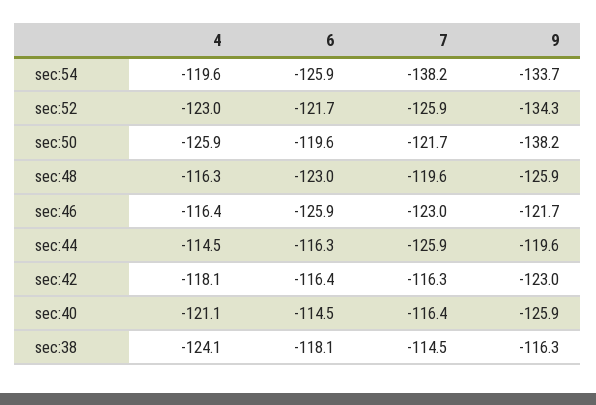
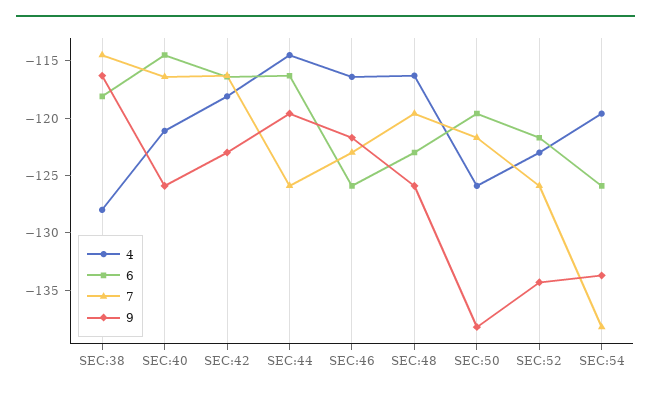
4, sec:38: -124.1 -> -128

